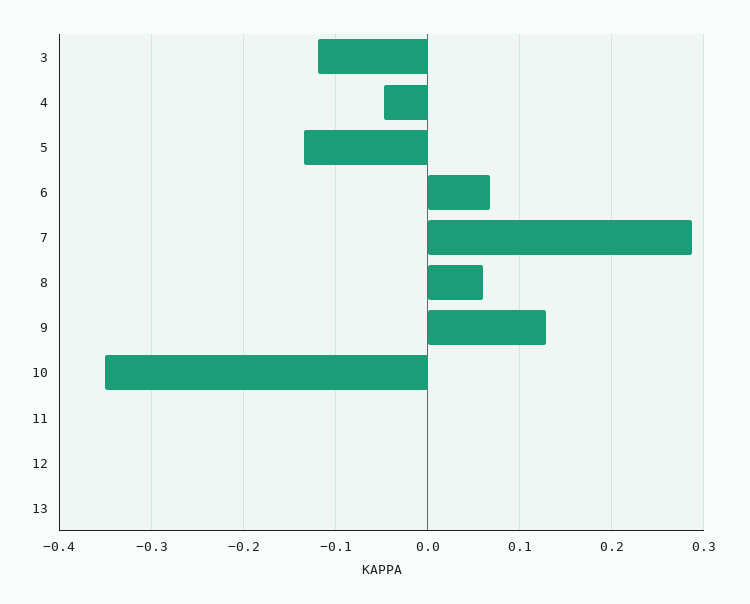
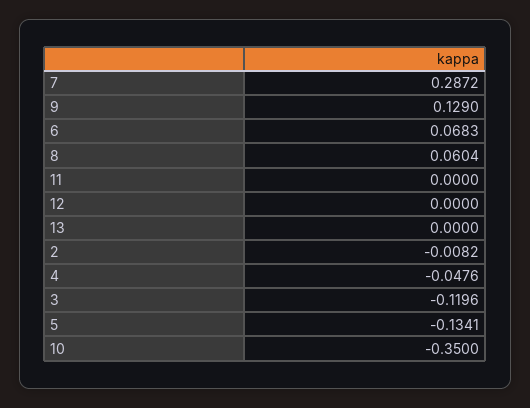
2: none -> -0.0082

